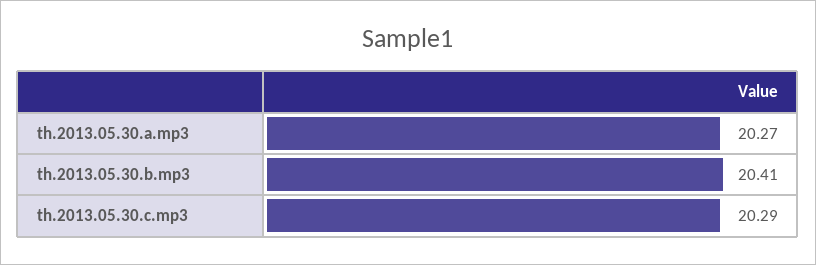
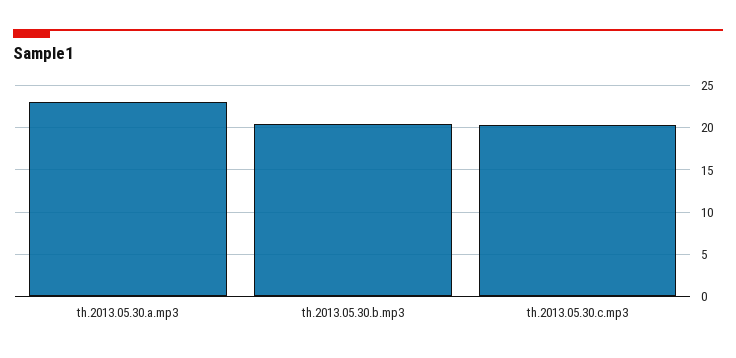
th.2013.05.30.a.mp3: 20.27 -> 23

